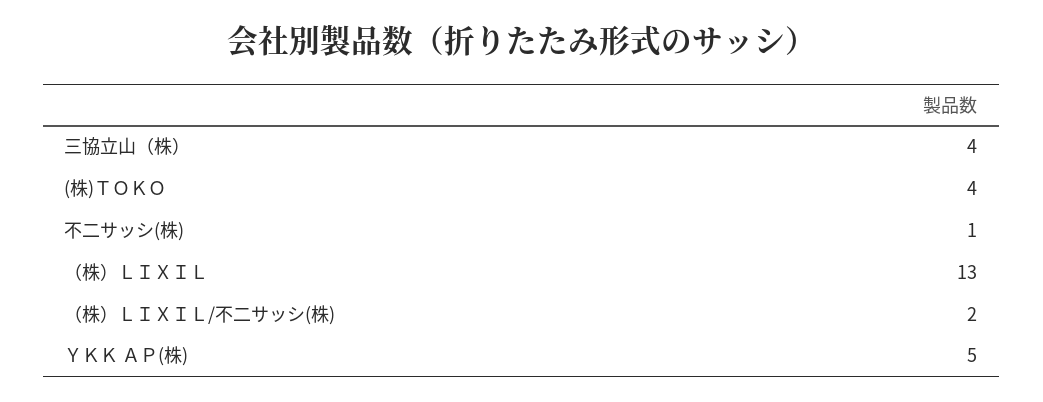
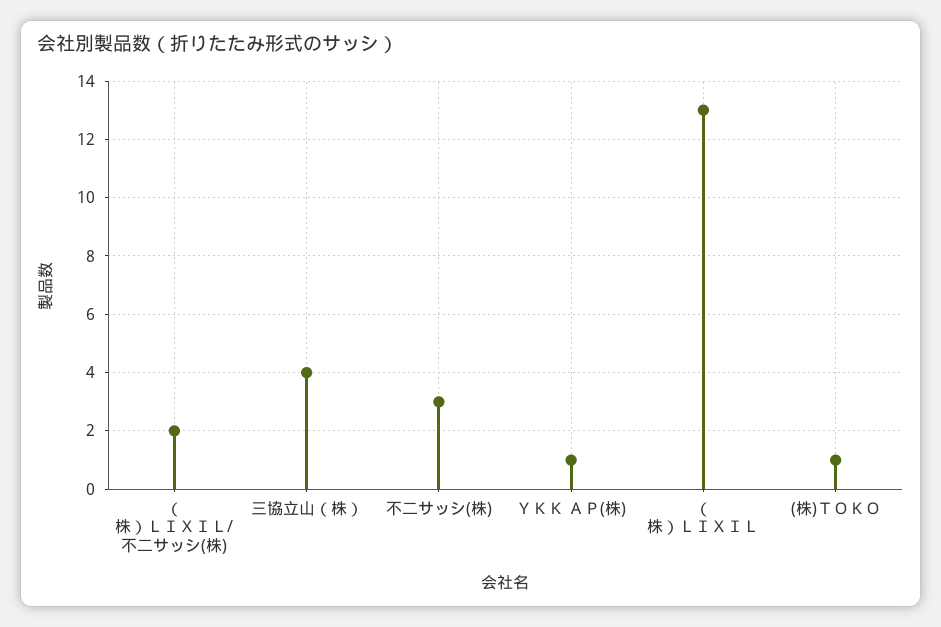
(株)ＴＯＫＯ: 4 -> 1
不二サッシ(株): 1 -> 3
ＹＫＫ ＡＰ(株): 5 -> 1

